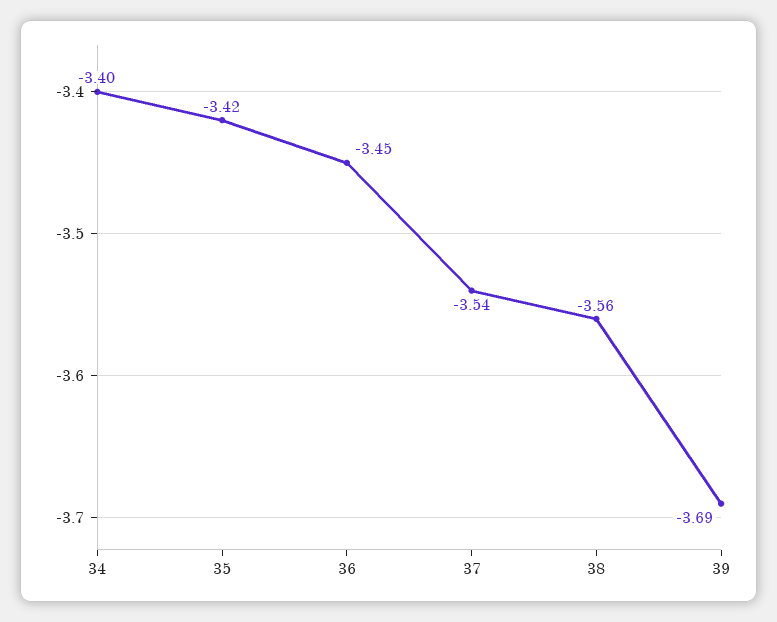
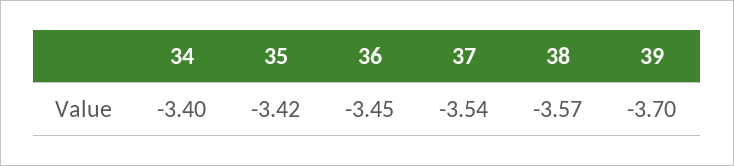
38: -3.56 -> -3.57
39: -3.69 -> -3.7

